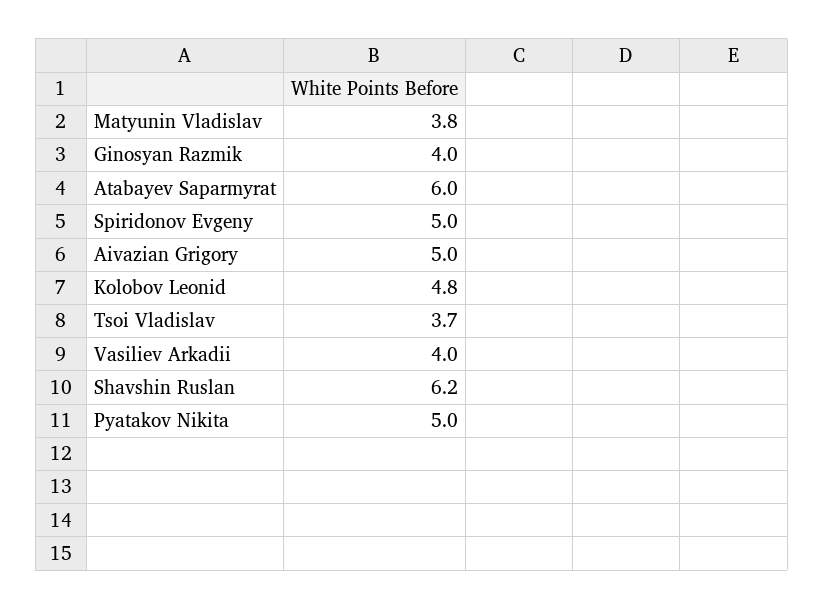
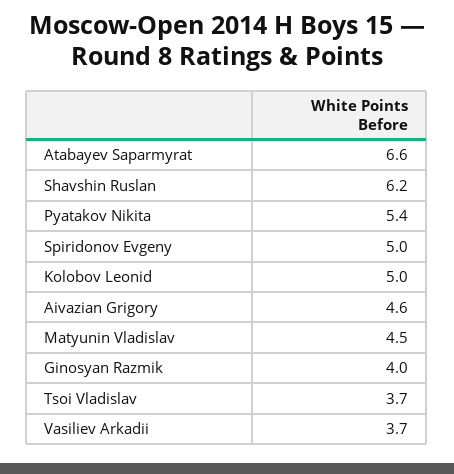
Matyunin Vladislav: 3.8 -> 4.5
Atabayev Saparmyrat: 6 -> 6.6
Aivazian Grigory: 5 -> 4.6
Kolobov Leonid: 4.8 -> 5
Vasiliev Arkadii: 4 -> 3.7
Pyatakov Nikita: 5 -> 5.4

